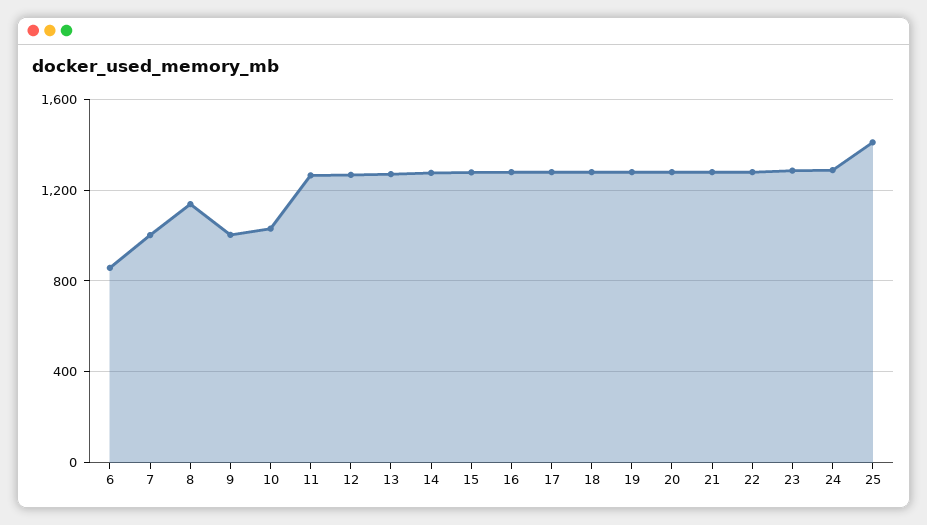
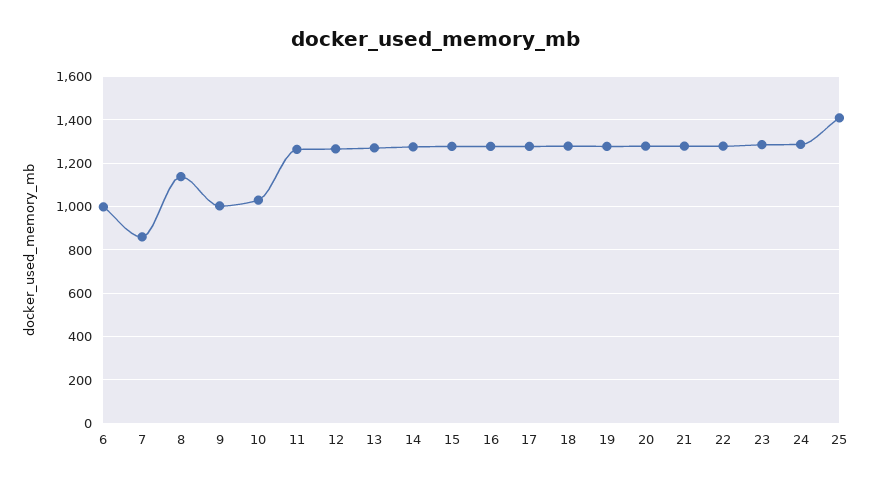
6: 850 -> 1000
7: 1000 -> 850

